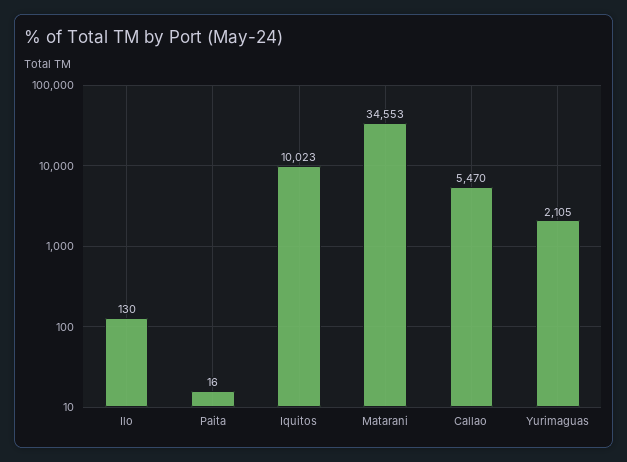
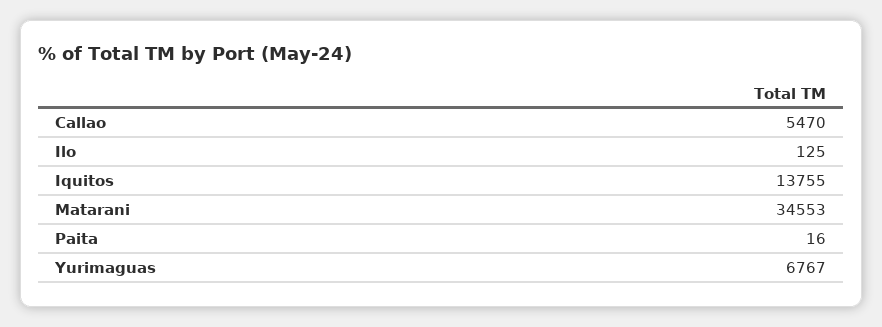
Ilo: 130 -> 125
Iquitos: 10023 -> 13755
Yurimaguas: 2105 -> 6767

